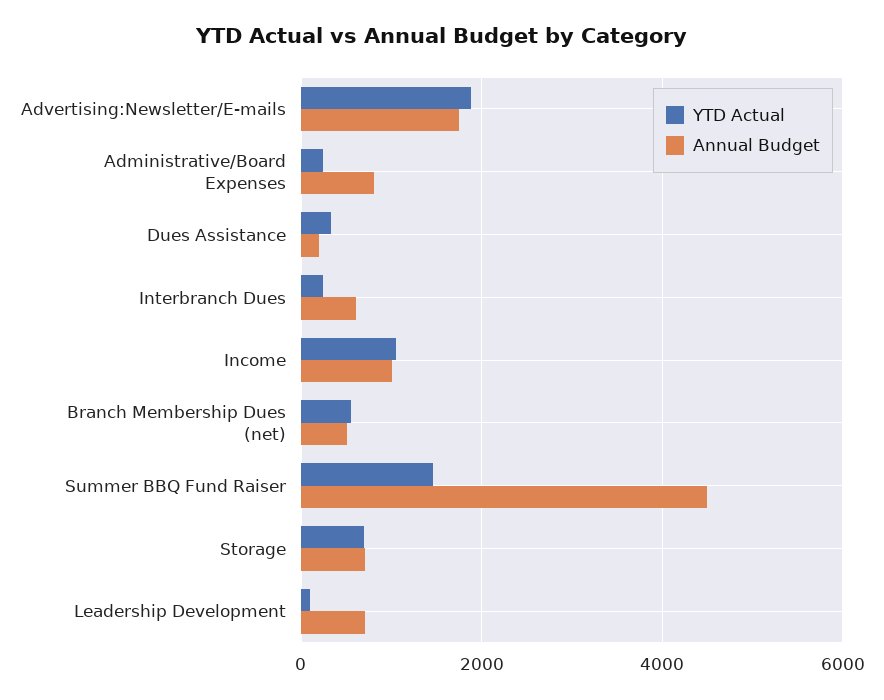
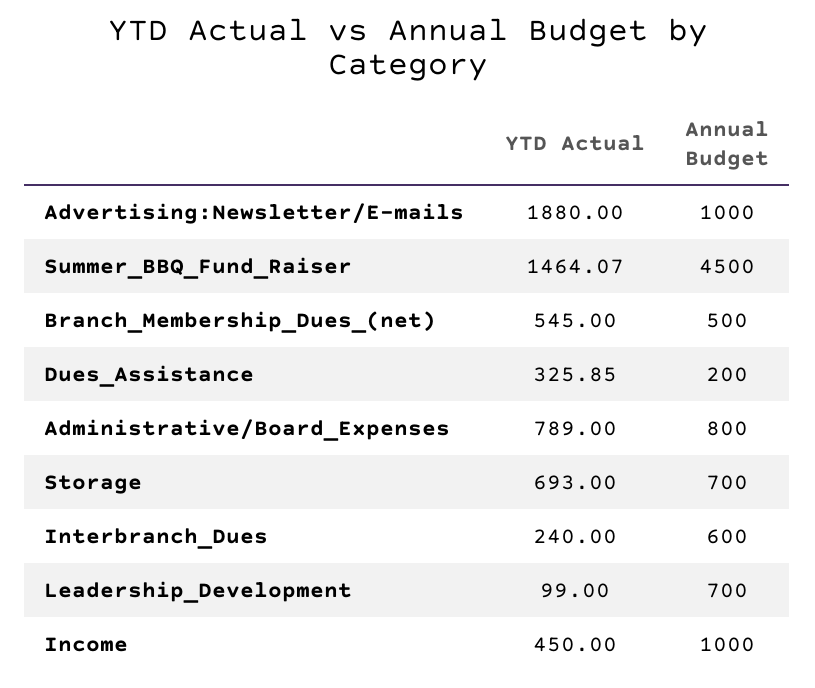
Annual Budget, Advertising:Newsletter/E-mails: 1800 -> 1000
YTD Actual, Administrative/Board Expenses: 200 -> 789
YTD Actual, Income: 1000 -> 450

